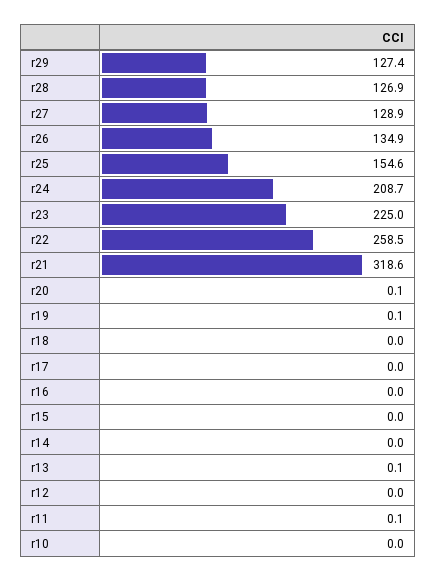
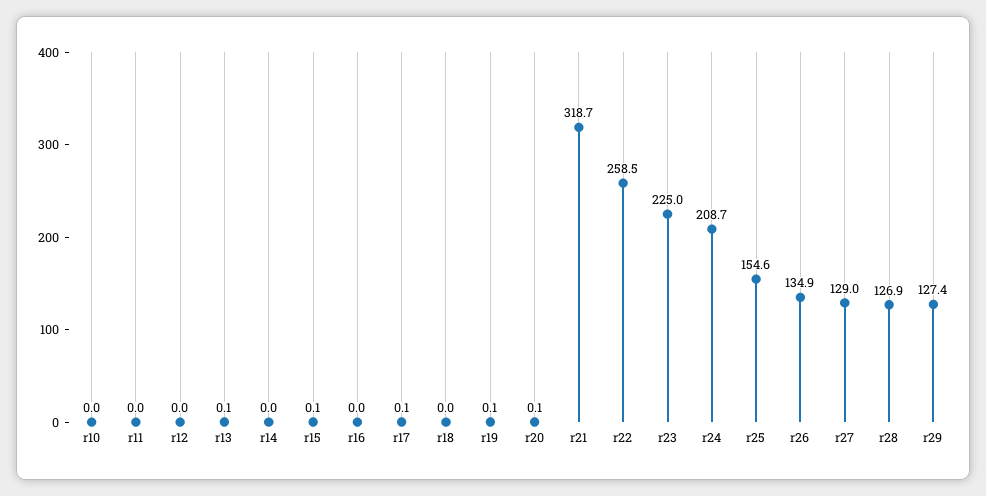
r27: 128.9 -> 129
r21: 318.6 -> 318.7
r17: 0 -> 0.1
r15: 0 -> 0.1
r11: 0.1 -> 0

